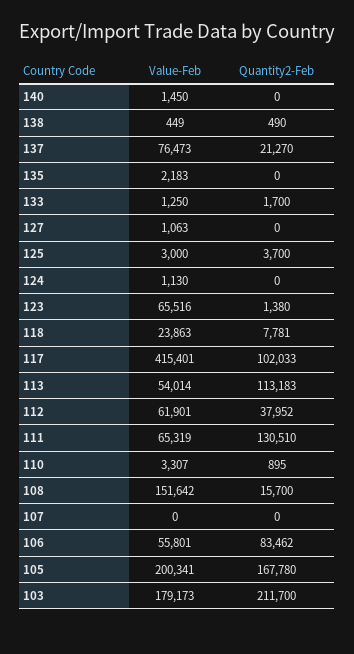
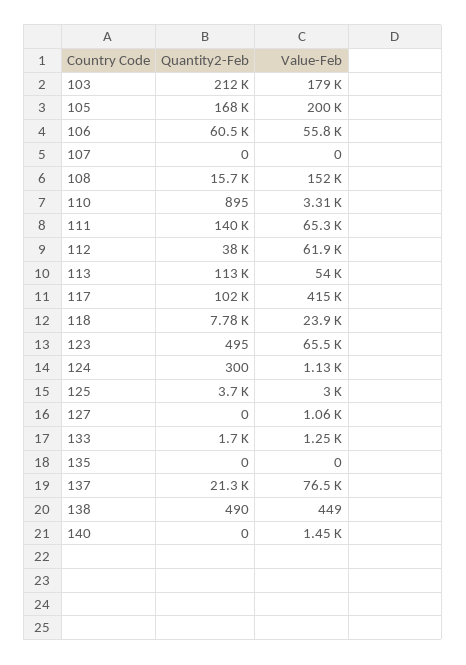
Value-Feb, 135: 2183 -> 0
Quantity2-Feb, 124: 0 -> 300
Quantity2-Feb, 123: 1380 -> 495
Quantity2-Feb, 111: 130510 -> 140000
Quantity2-Feb, 106: 83462 -> 60500

